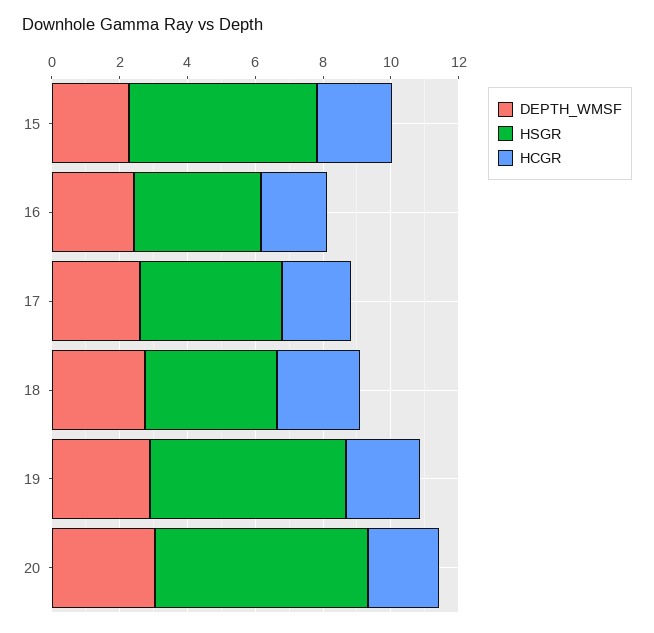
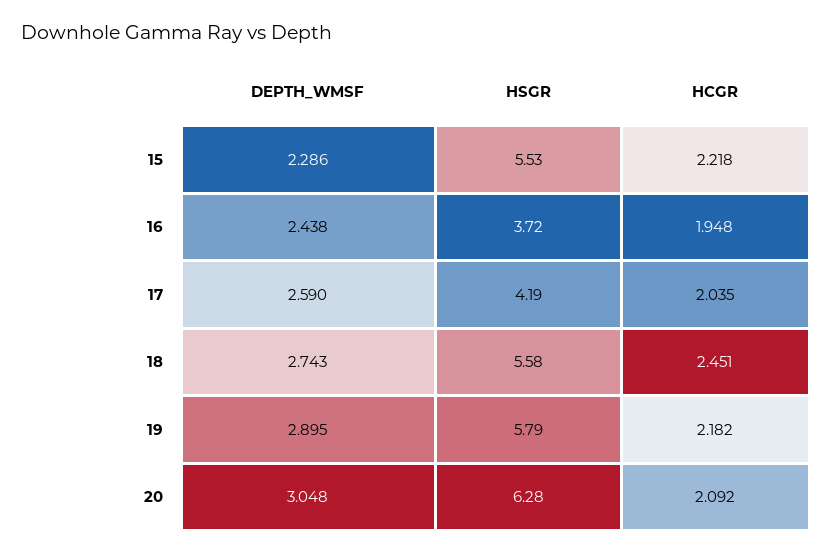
HSGR, 18: 4 -> 5.58

